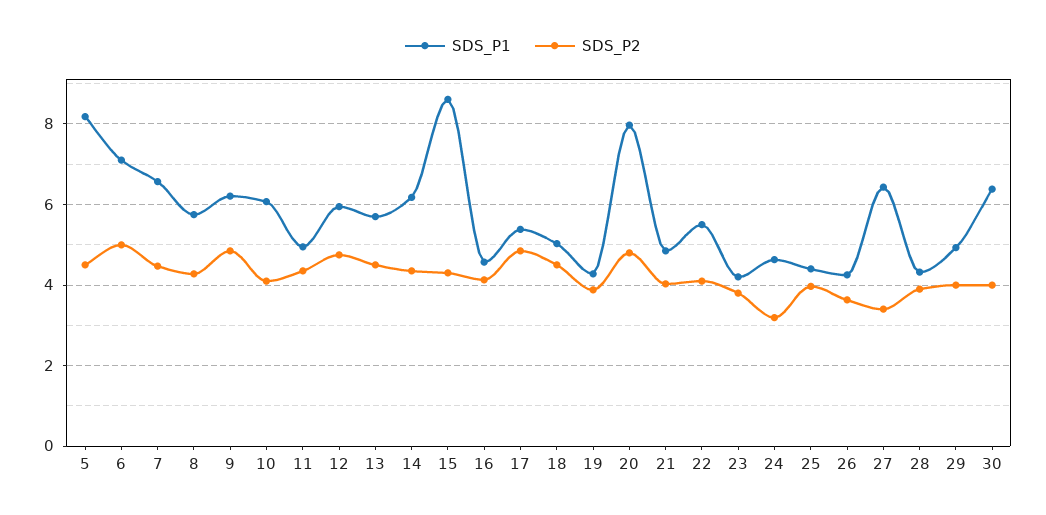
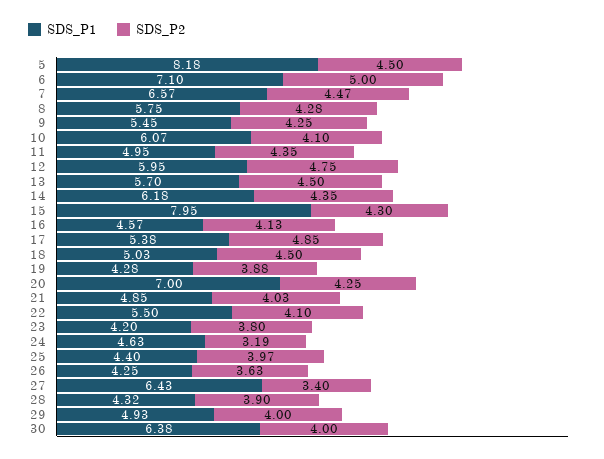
SDS_P1, 9: 6.2 -> 5.45
SDS_P2, 9: 4.8 -> 4.25
SDS_P1, 15: 8.6 -> 7.95
SDS_P1, 20: 8 -> 7
SDS_P2, 20: 4.8 -> 4.25

